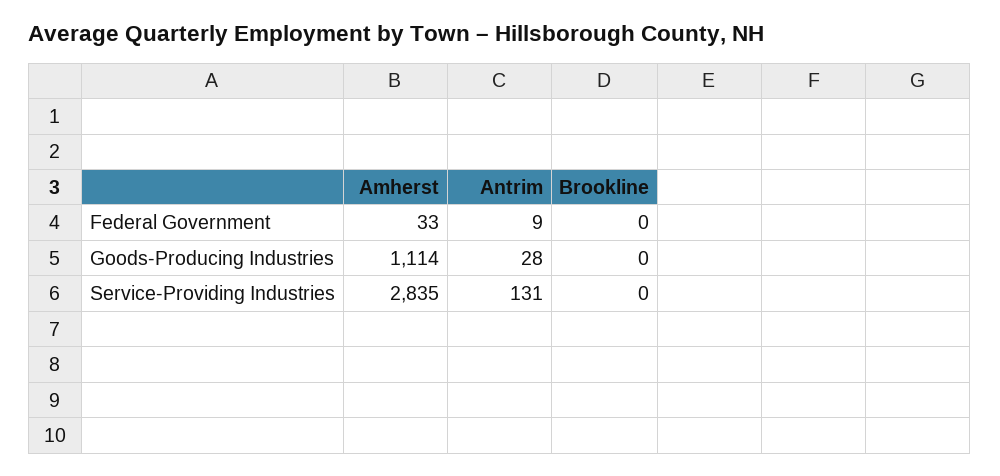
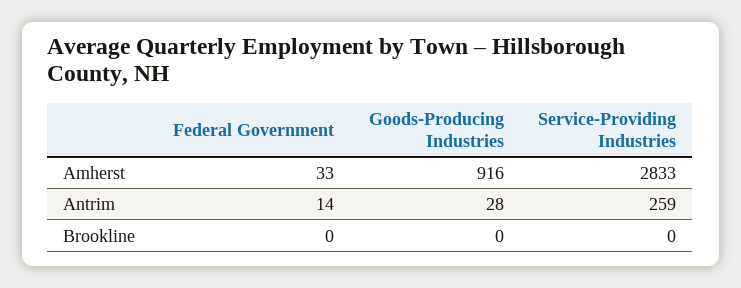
Antrim, Federal Government: 9 -> 14
Amherst, Goods-Producing Industries: 1114 -> 916
Amherst, Service-Providing Industries: 2835 -> 2833
Antrim, Service-Providing Industries: 131 -> 259

